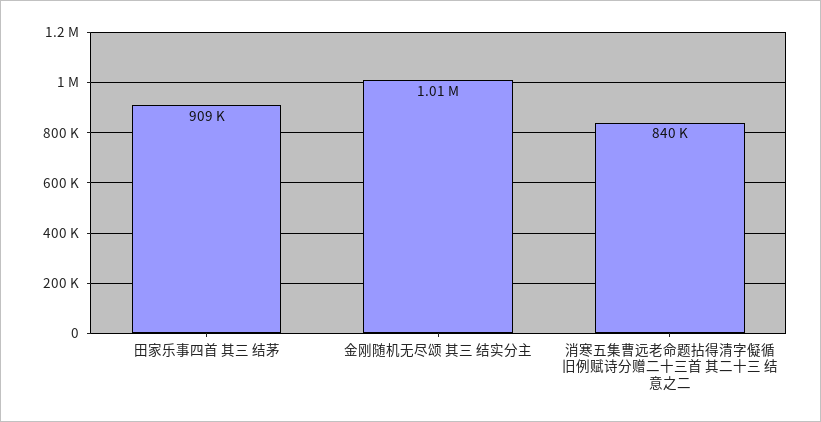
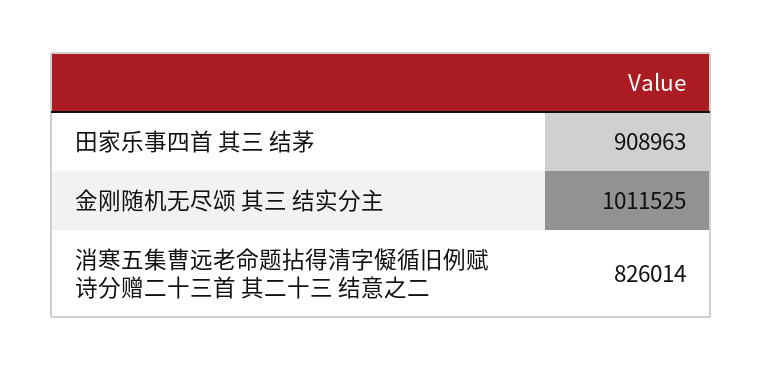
消寒五集曹远老命题拈得清字儗循旧例赋诗分赠二十三首 其二十三 结意之二: 840000 -> 826014

